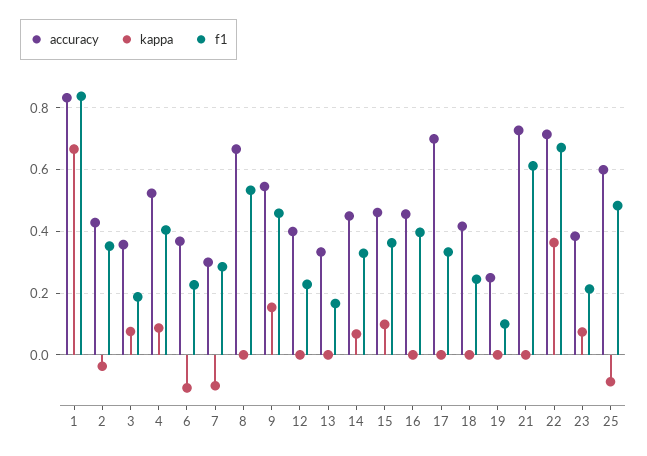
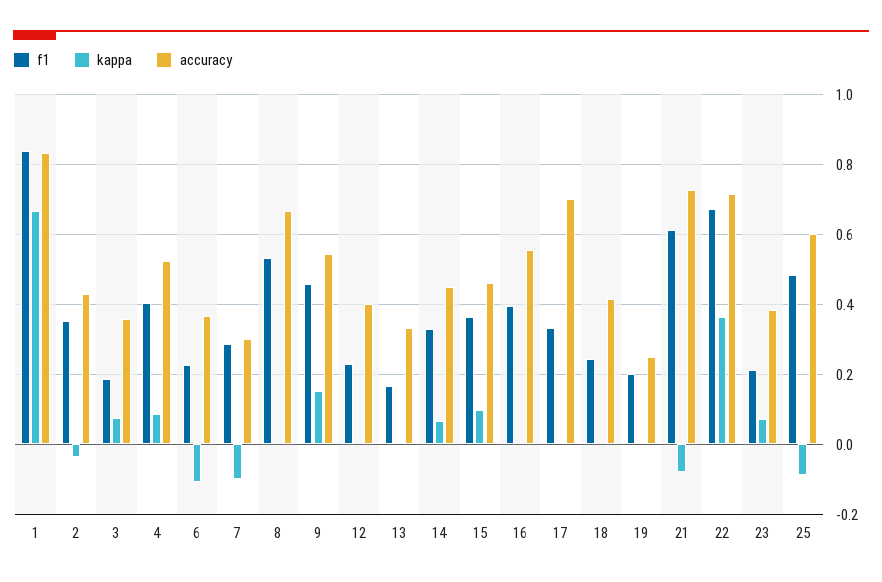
accuracy, 16: 0.46 -> 0.56
f1, 19: 0.1 -> 0.2
kappa, 21: 0 -> -0.08

